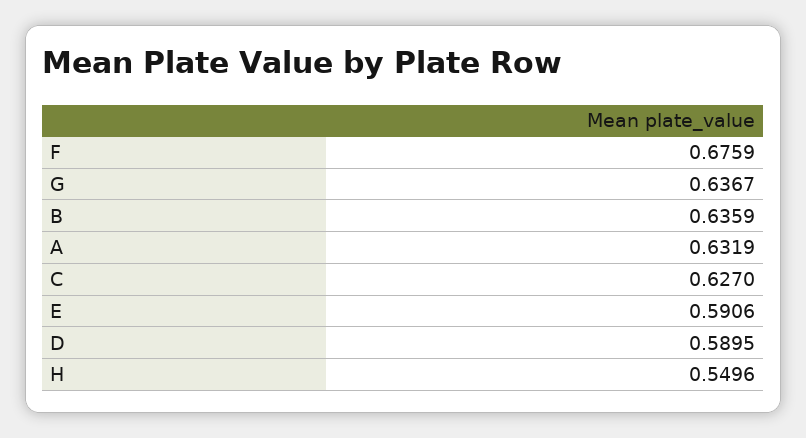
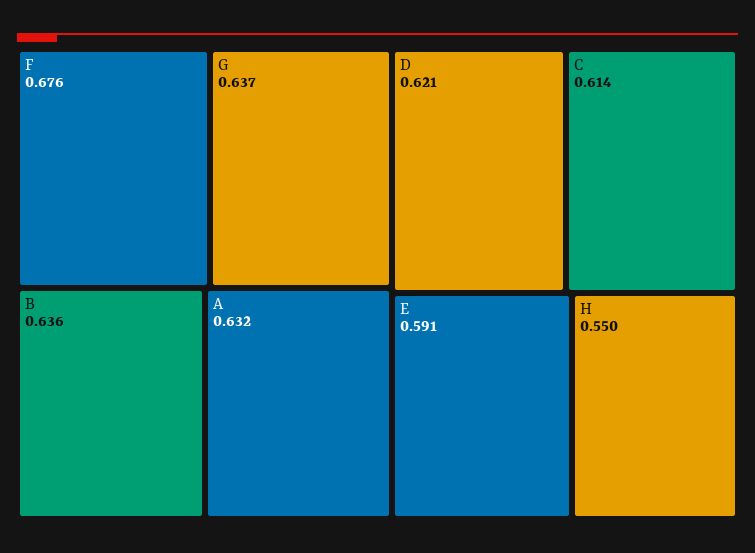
C: 0.627 -> 0.614
D: 0.5895 -> 0.621

